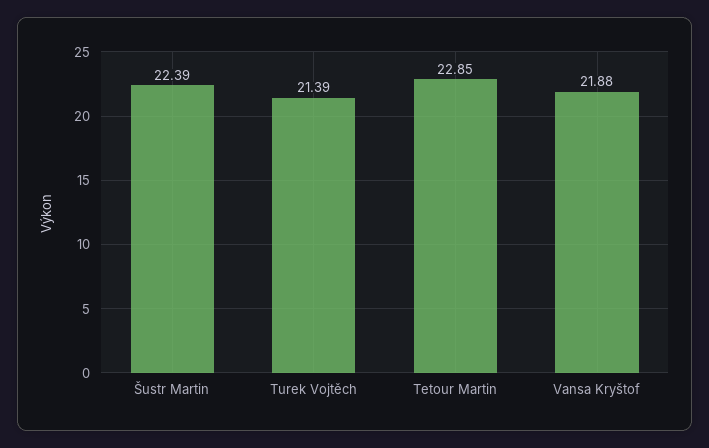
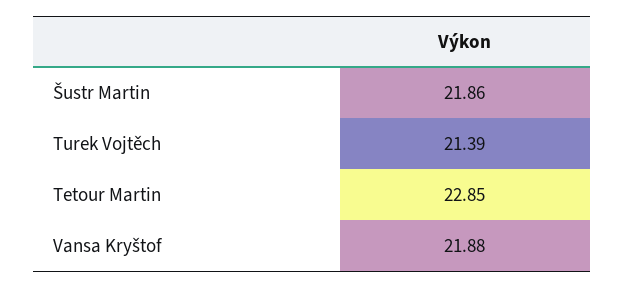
Šustr Martin: 22.39 -> 21.86

